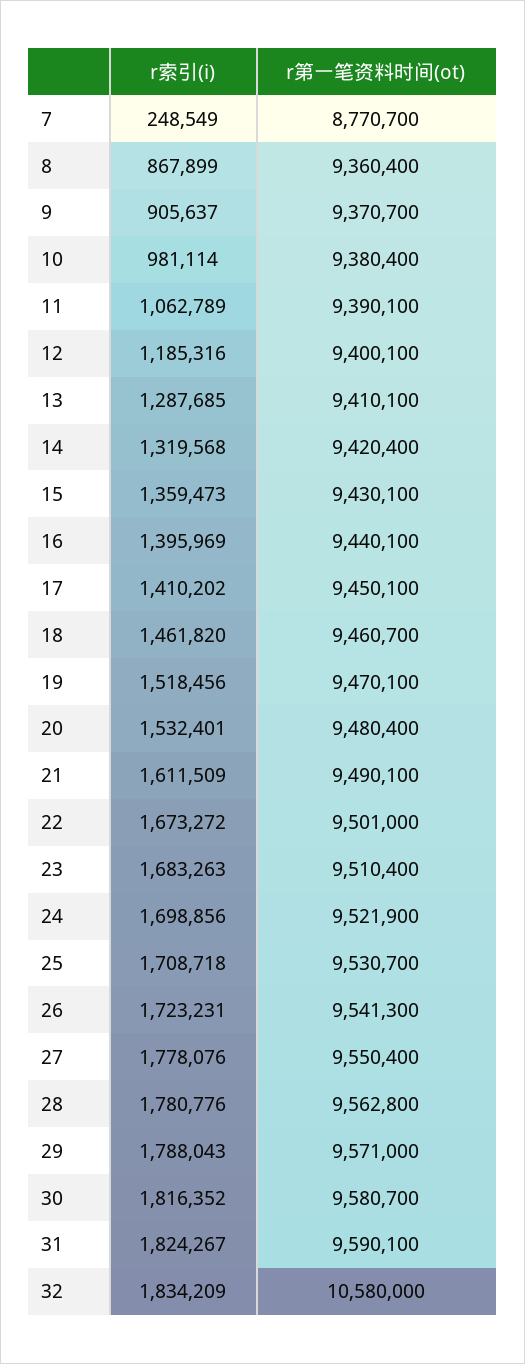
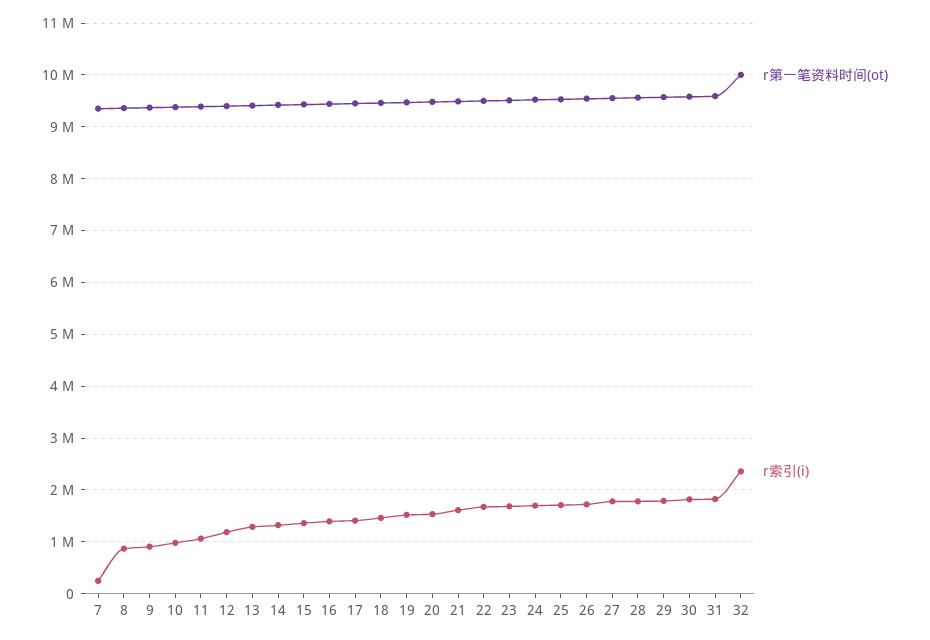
r第一笔资料时间(ot), 7: 8770700 -> 9400000
r索引(i), 32: 1834209 -> 2400000
r第一笔资料时间(ot), 32: 10580000 -> 10000000

